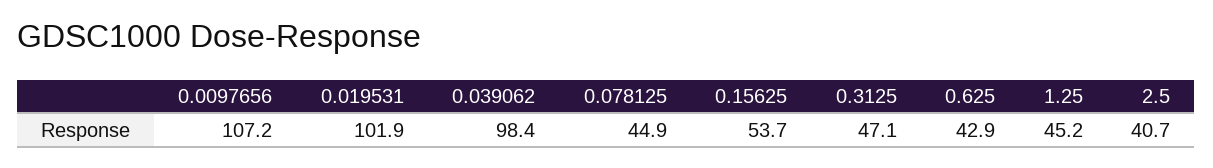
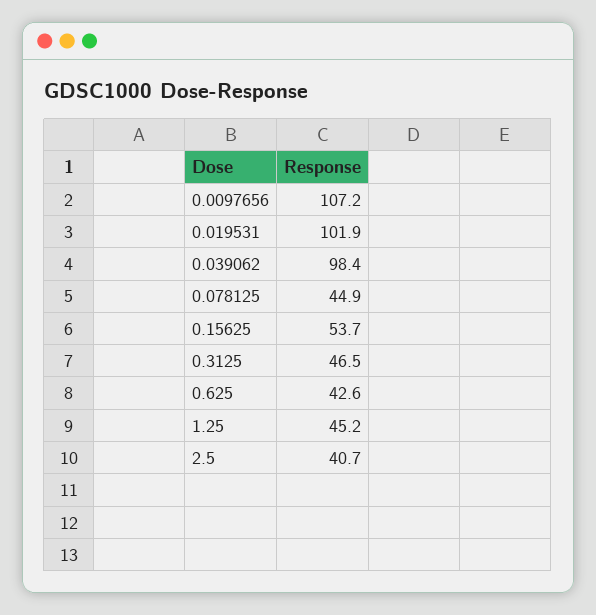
0.3125: 47.1 -> 46.5
0.625: 42.9 -> 42.6

